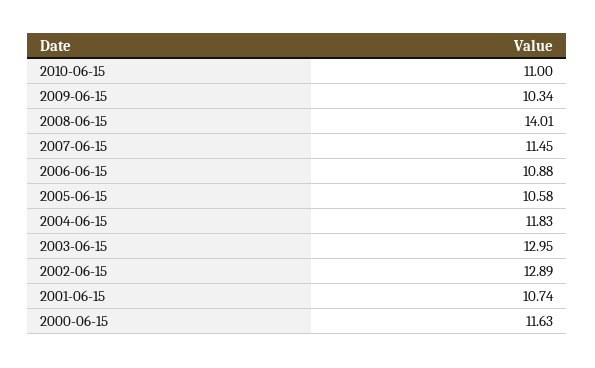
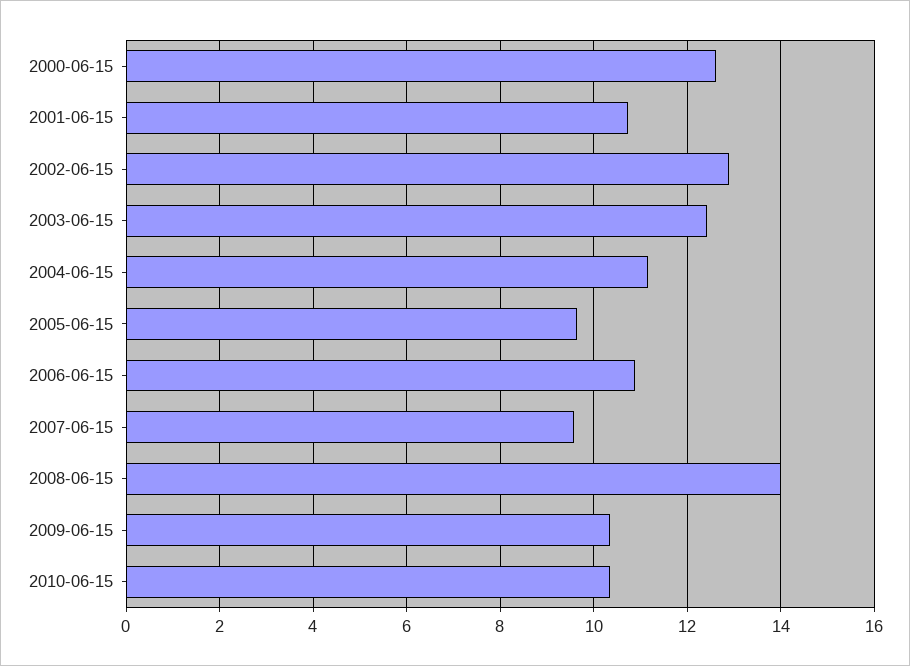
2010-06-15: 11 -> 10.4
2007-06-15: 11.45 -> 9.6
2005-06-15: 10.58 -> 9.6
2004-06-15: 11.83 -> 11.2
2003-06-15: 12.95 -> 12.4
2000-06-15: 11.63 -> 12.6

